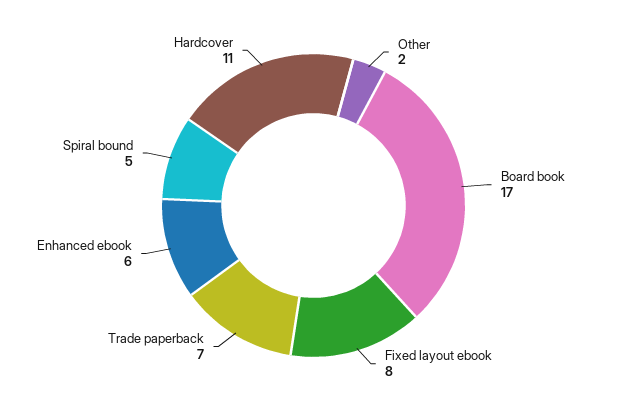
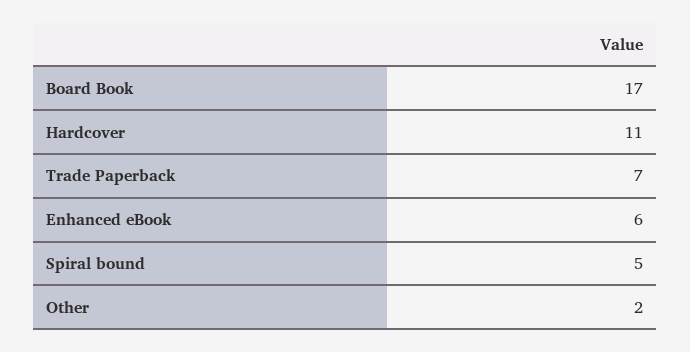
Fixed layout ebook: 8 -> none

